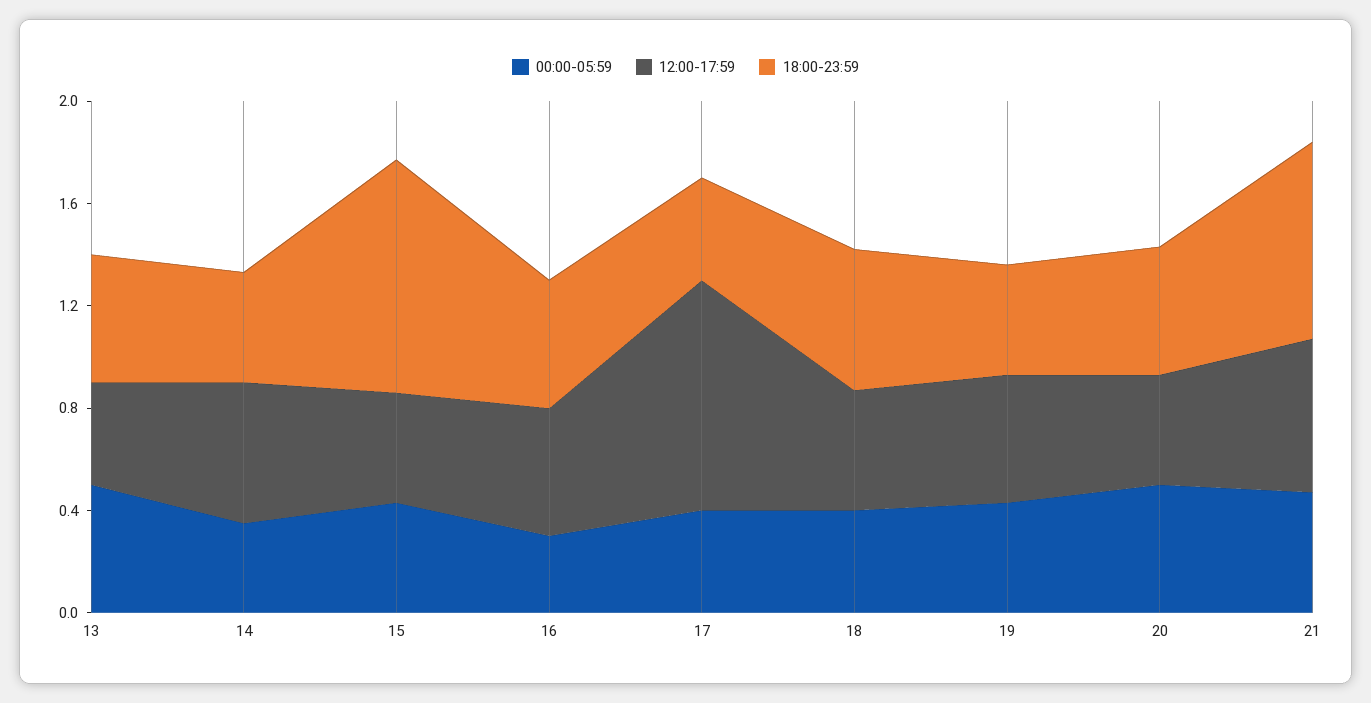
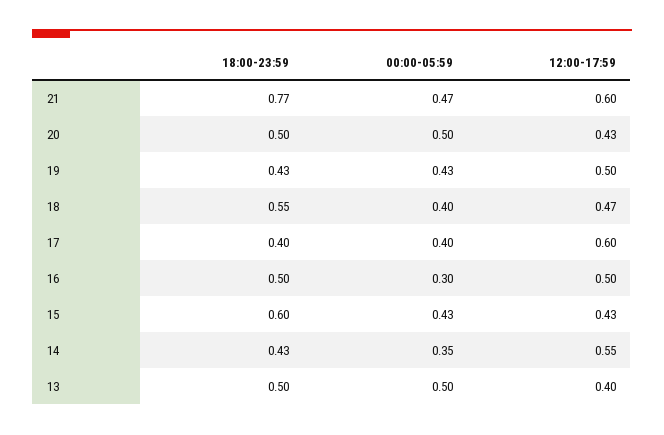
18:00-23:59, 15: 0.9 -> 0.6
12:00-17:59, 17: 0.9 -> 0.6

